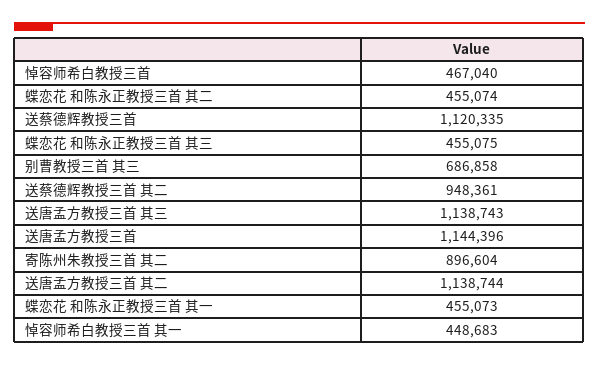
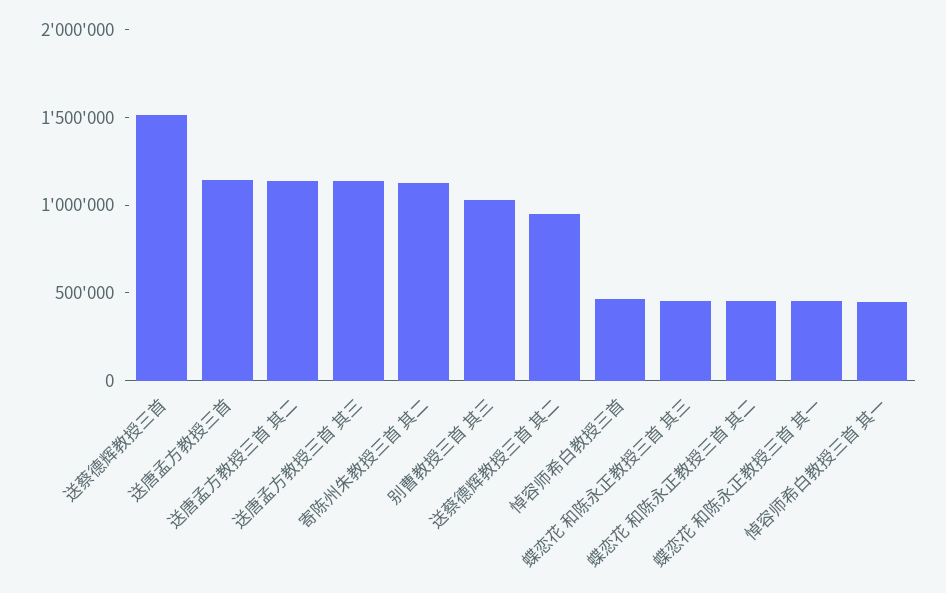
送蔡德辉教授三首: 1120335 -> 1500000
别曹教授三首 其三: 686858 -> 1000000
寄陈州朱教授三首 其二: 896604 -> 1100000

